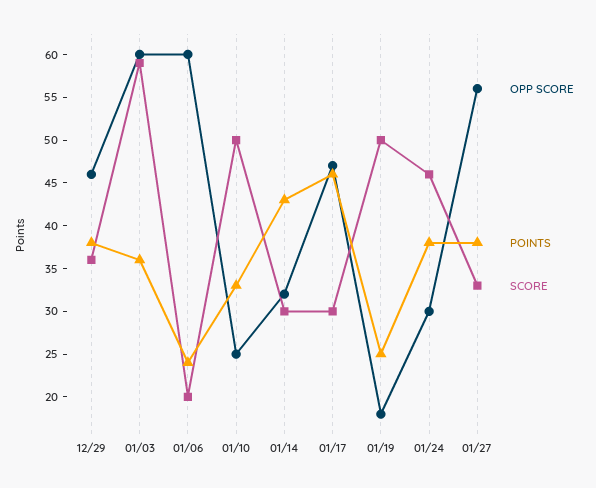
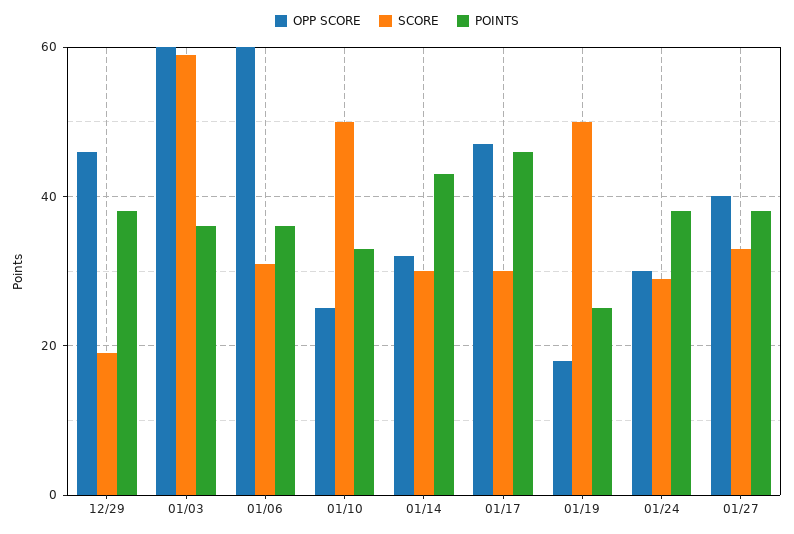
SCORE, 12/29: 36 -> 20
POINTS, 01/06: 24 -> 35
SCORE, 01/06: 20 -> 30
SCORE, 01/24: 46 -> 30
OPP SCORE, 01/27: 56 -> 40

